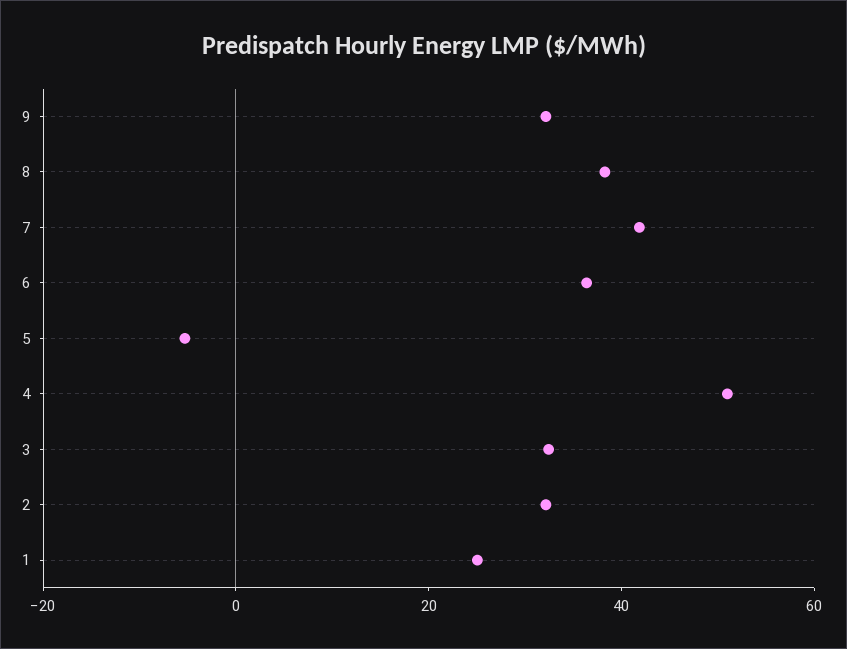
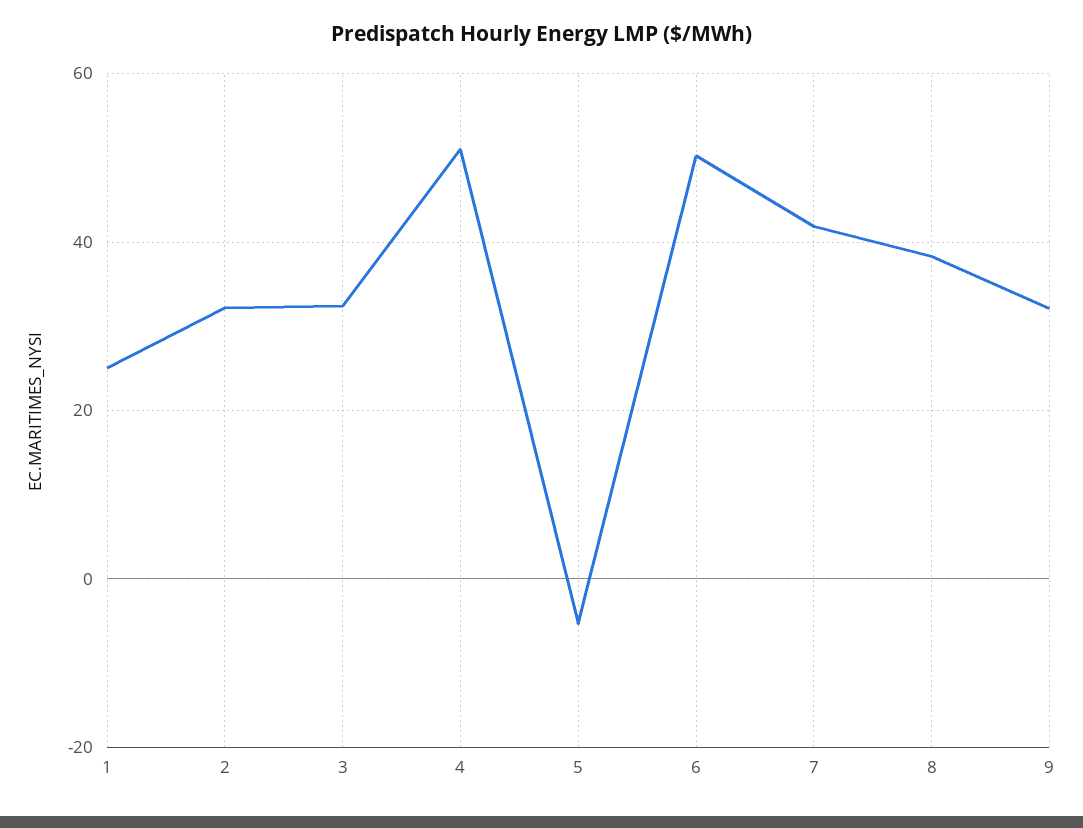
6: 35 -> 50

